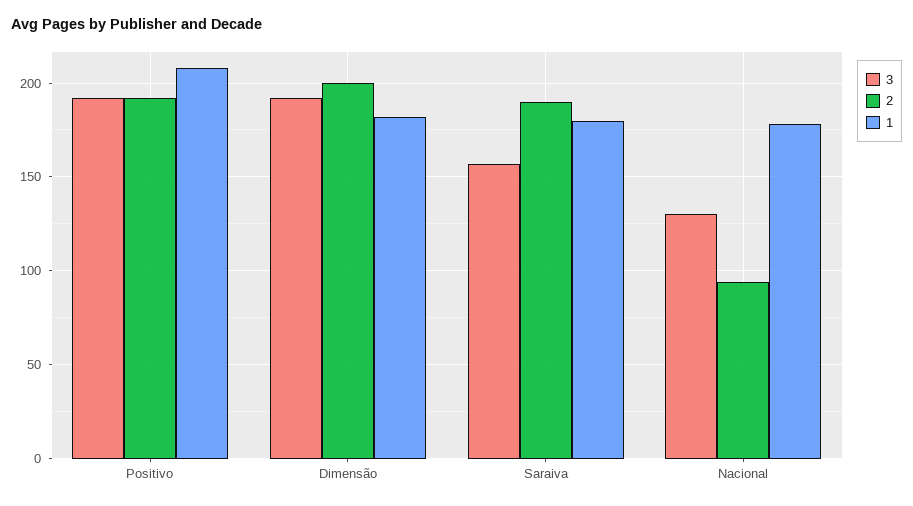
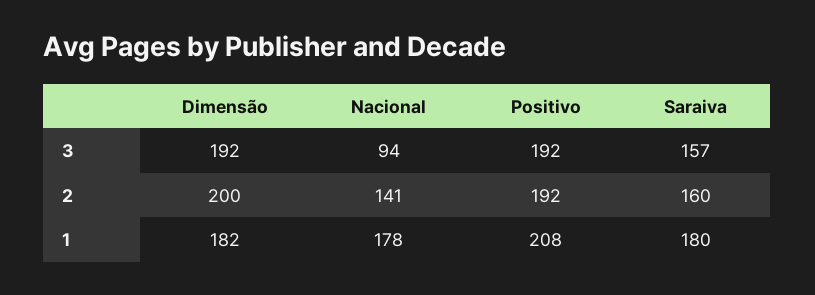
2, Saraiva: 190 -> 160
3, Nacional: 130 -> 94
2, Nacional: 95 -> 141

